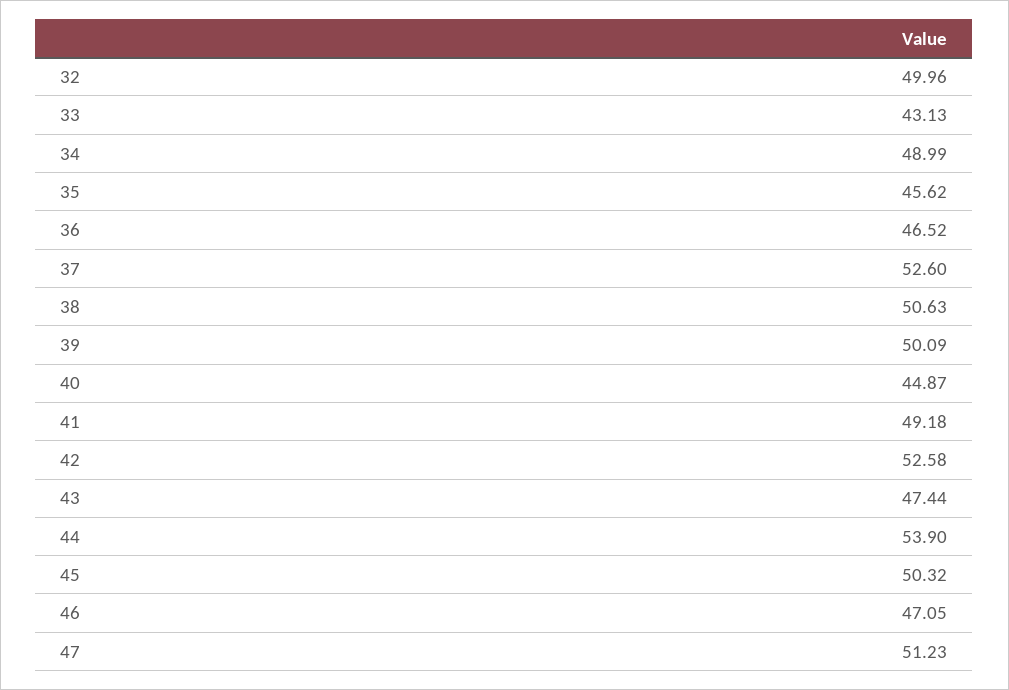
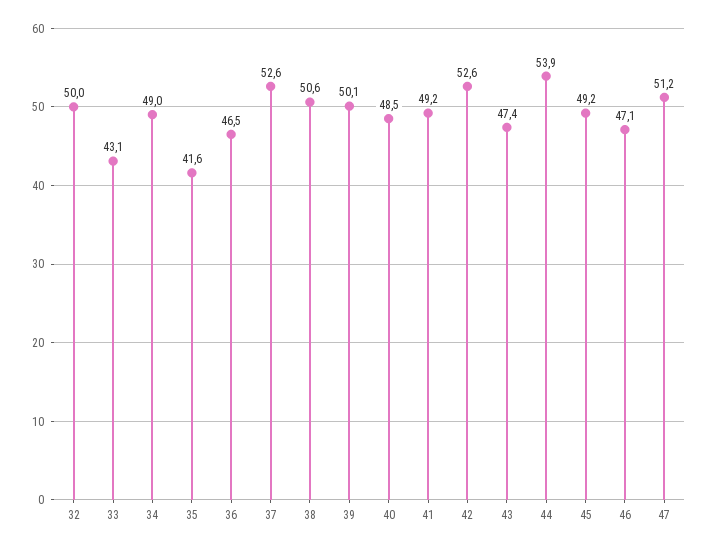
35: 45.62 -> 41.6
40: 44.87 -> 48.5
45: 50.32 -> 49.2

